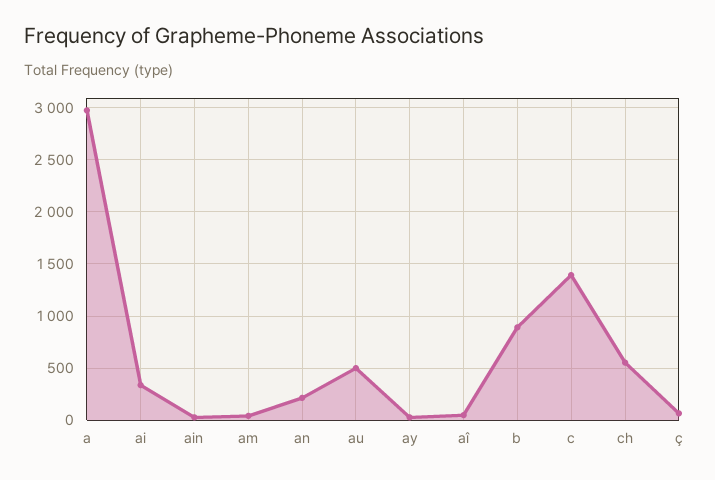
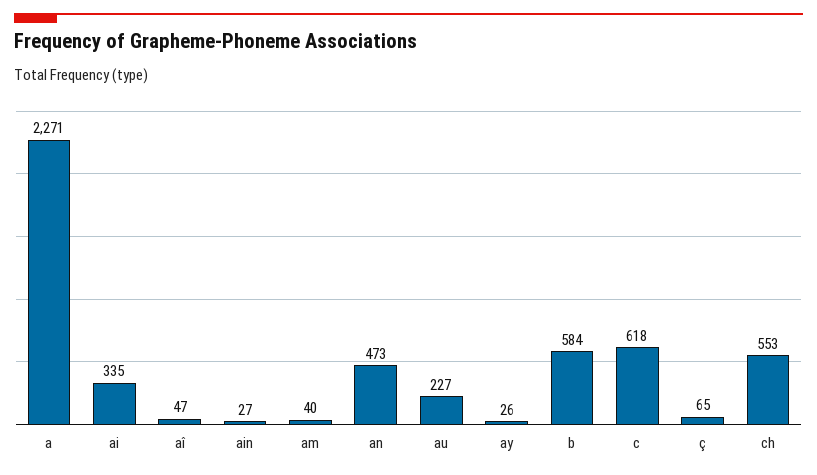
a: 3000 -> 2271
an: 200 -> 473
au: 500 -> 227
b: 900 -> 584
c: 1400 -> 618

